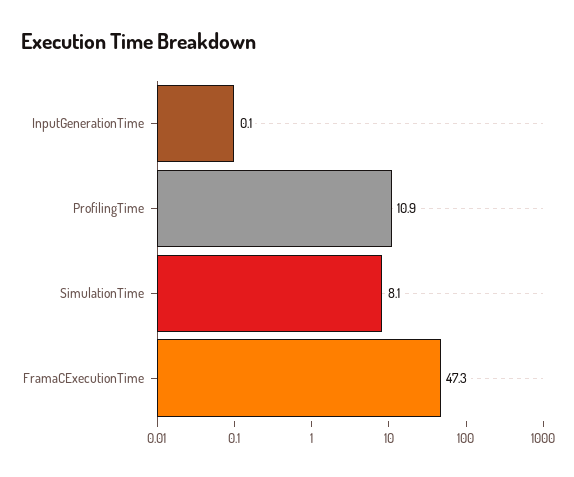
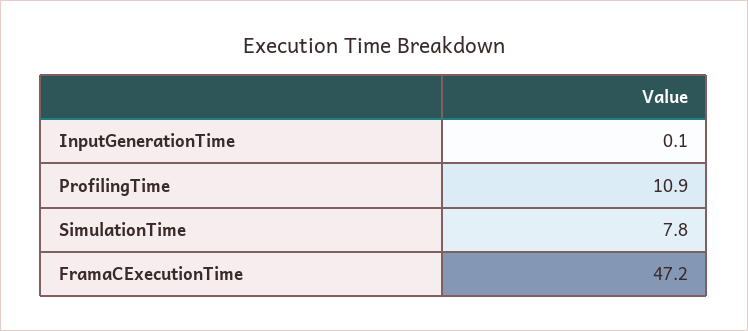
SimulationTime: 8.1 -> 7.8
FramaCExecutionTime: 47.3 -> 47.2

